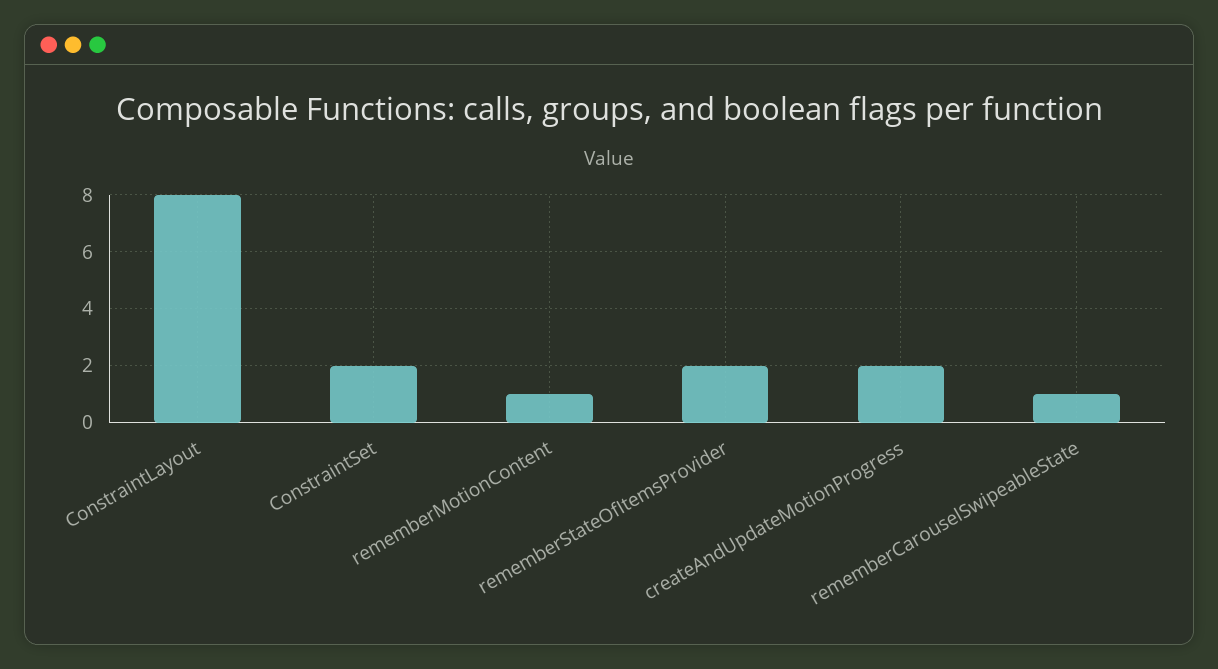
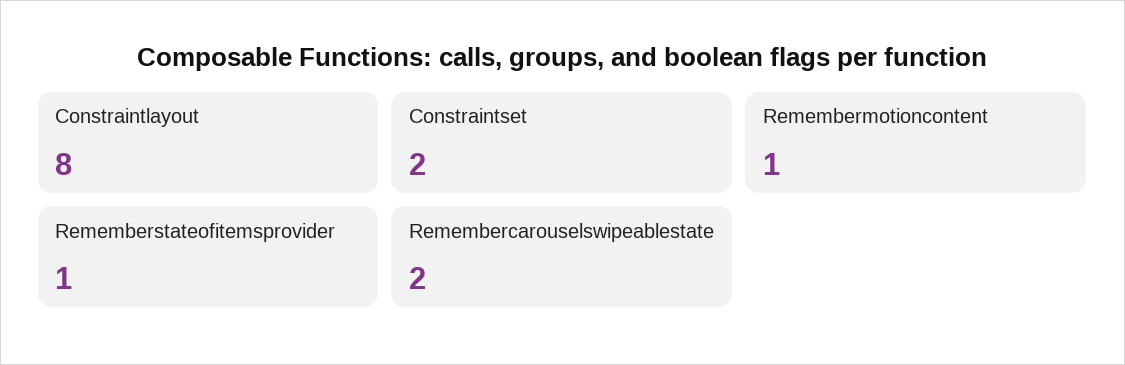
rememberStateOfItemsProvider: 2 -> 1
createAndUpdateMotionProgress: 2 -> none
rememberCarouselSwipeableState: 1 -> 2

